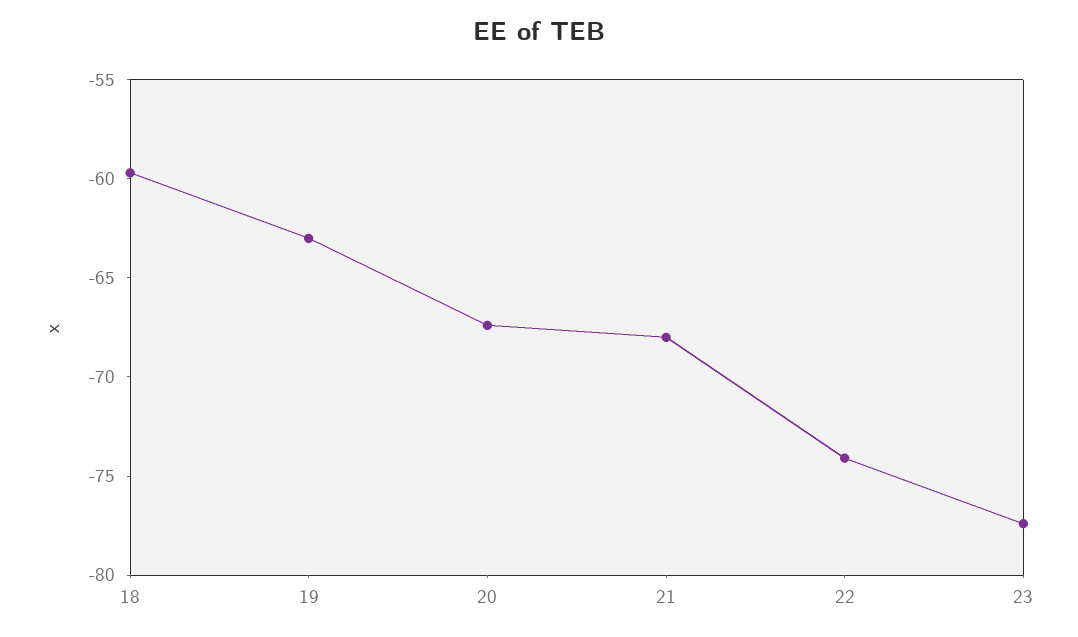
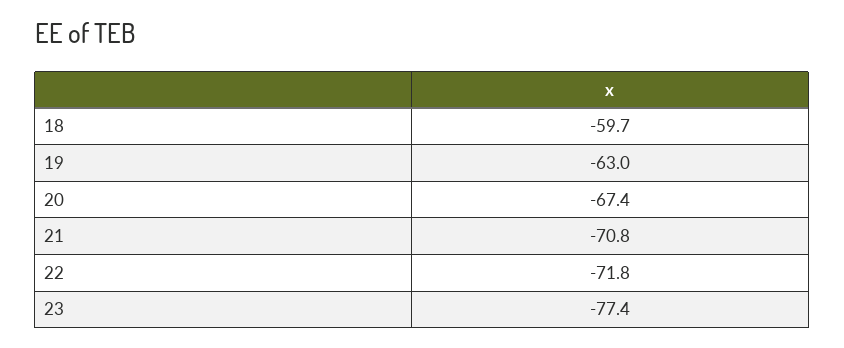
21: -68 -> -70.8
22: -74 -> -71.8

